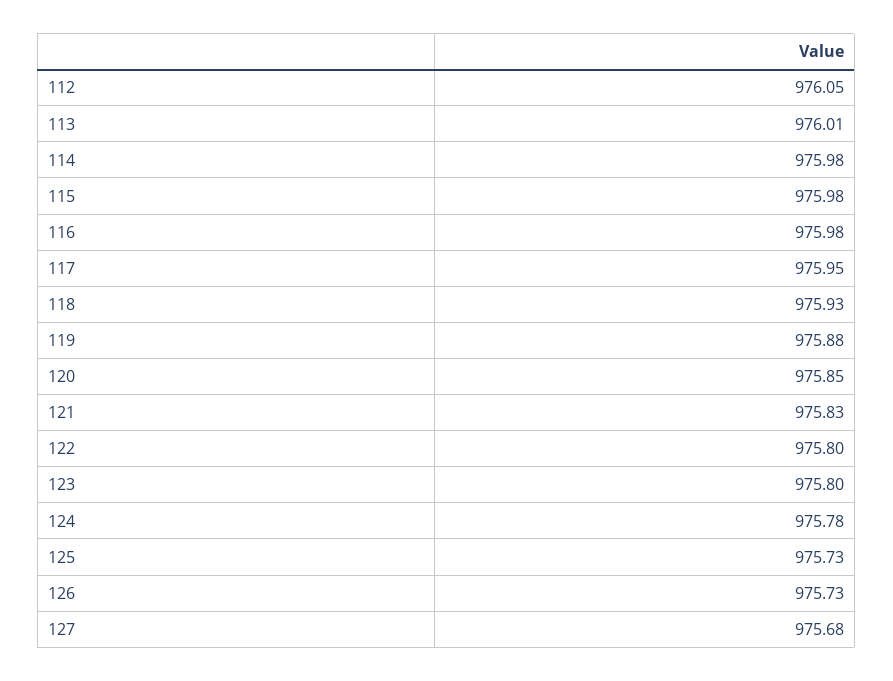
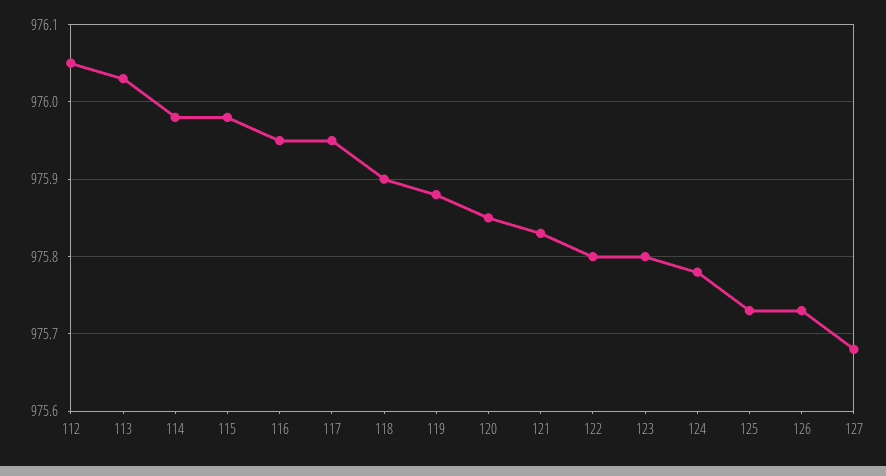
113: 976.01 -> 976.03
116: 975.98 -> 975.95
118: 975.93 -> 975.9

